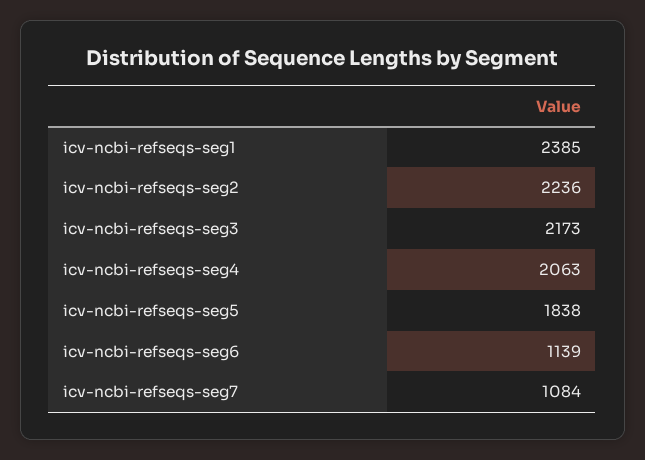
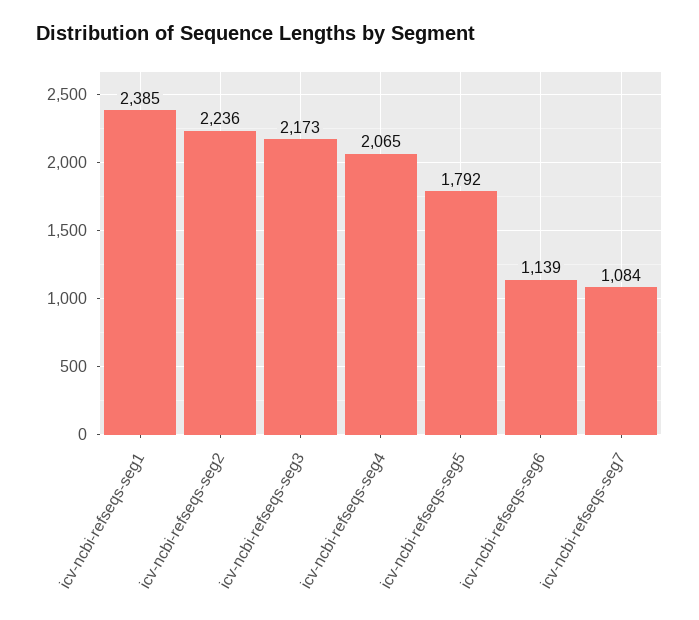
icv-ncbi-refseqs-seg4: 2063 -> 2065
icv-ncbi-refseqs-seg5: 1838 -> 1792

